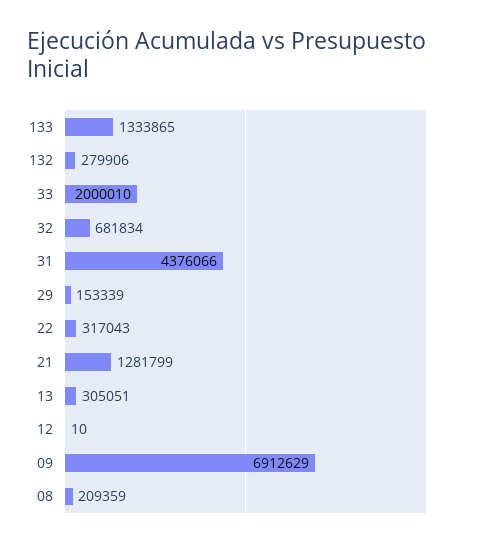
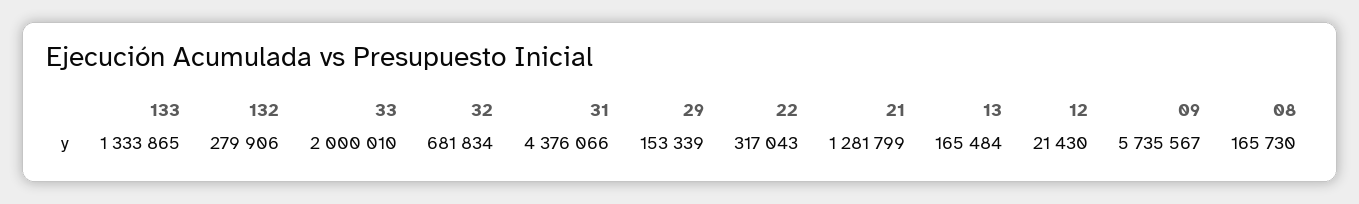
13: 305051 -> 165484
12: 10 -> 21430
09: 6912629 -> 5735567
08: 209359 -> 165730

